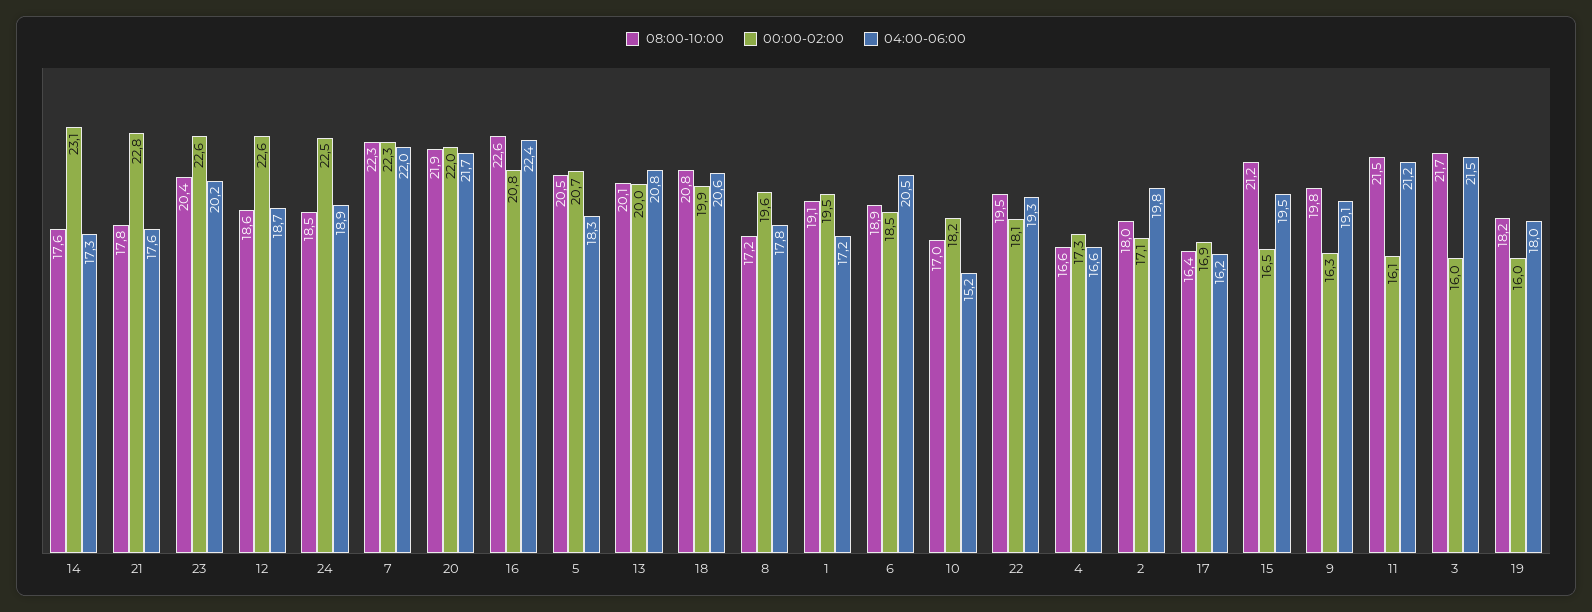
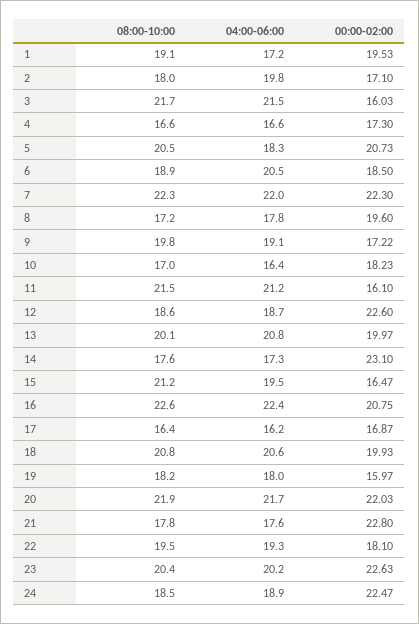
04:00-06:00, 10: 15.2 -> 16.4
00:00-02:00, 9: 16.3 -> 17.22

